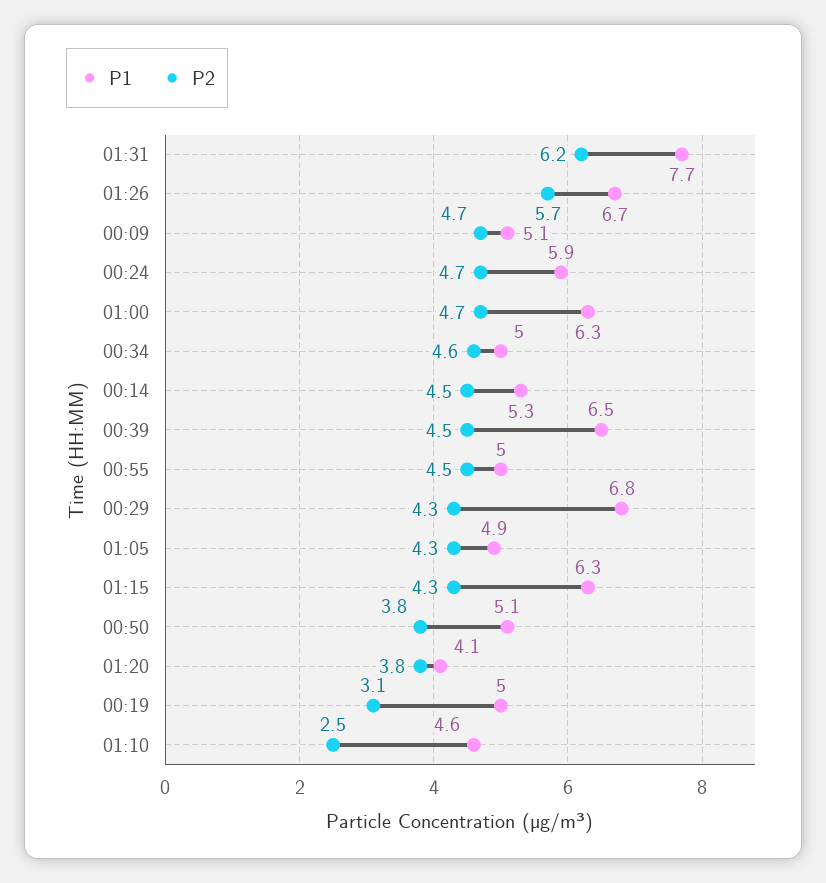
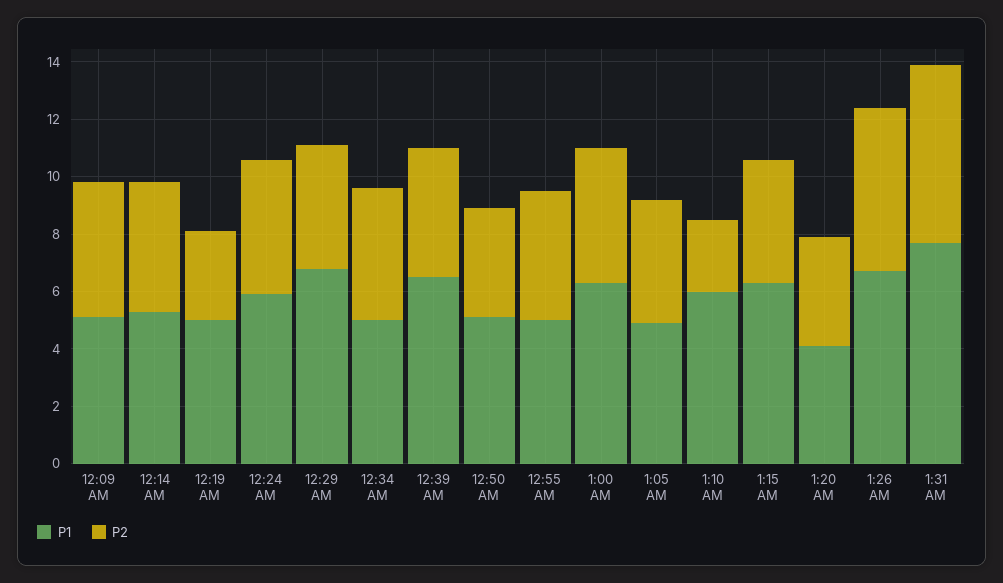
P1, 01:10: 4.6 -> 6

